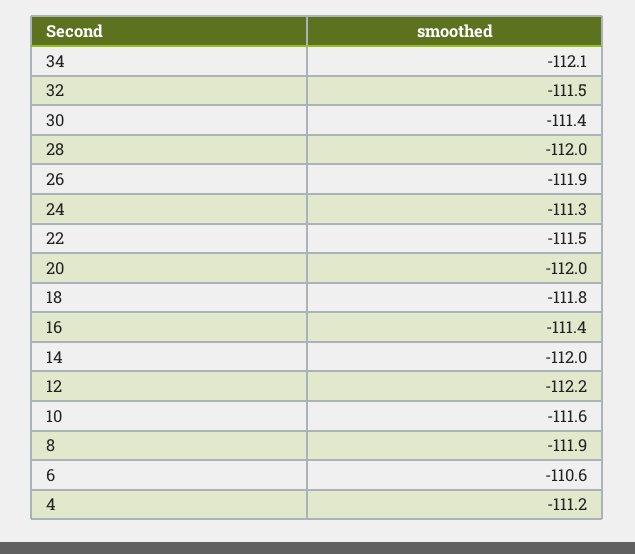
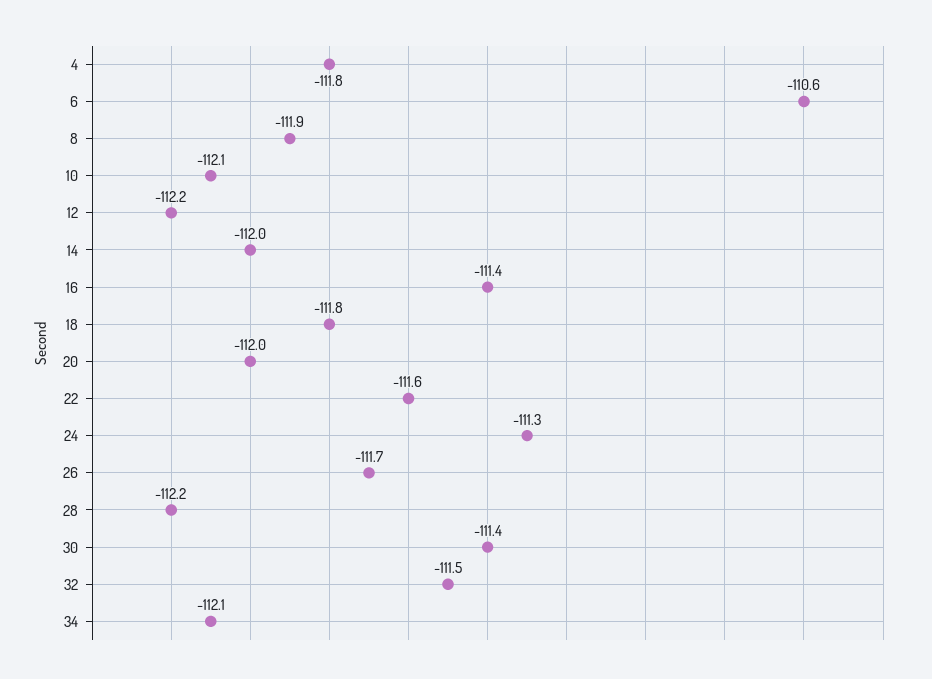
28: -112 -> -112.2
26: -111.9 -> -111.7
22: -111.5 -> -111.6
10: -111.6 -> -112.1
4: -111.2 -> -111.8

